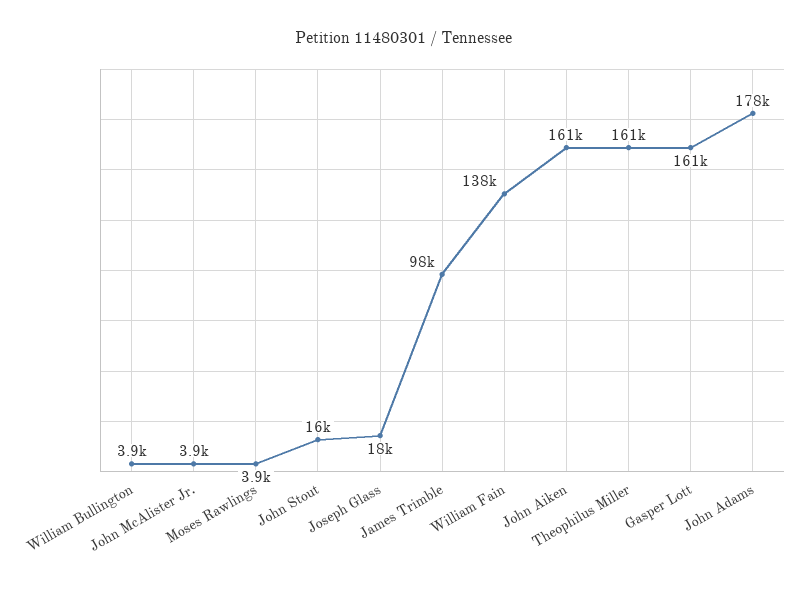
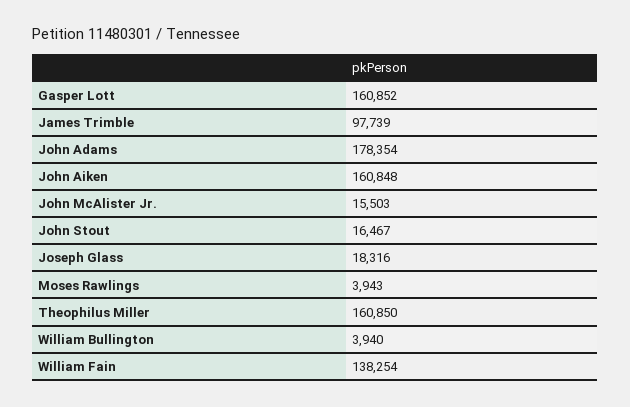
John McAlister Jr.: 3900 -> 15503

